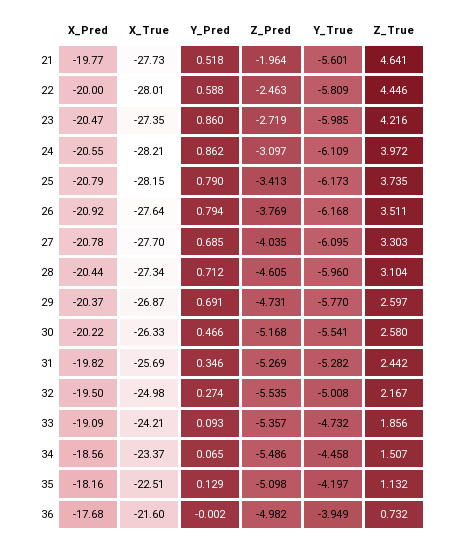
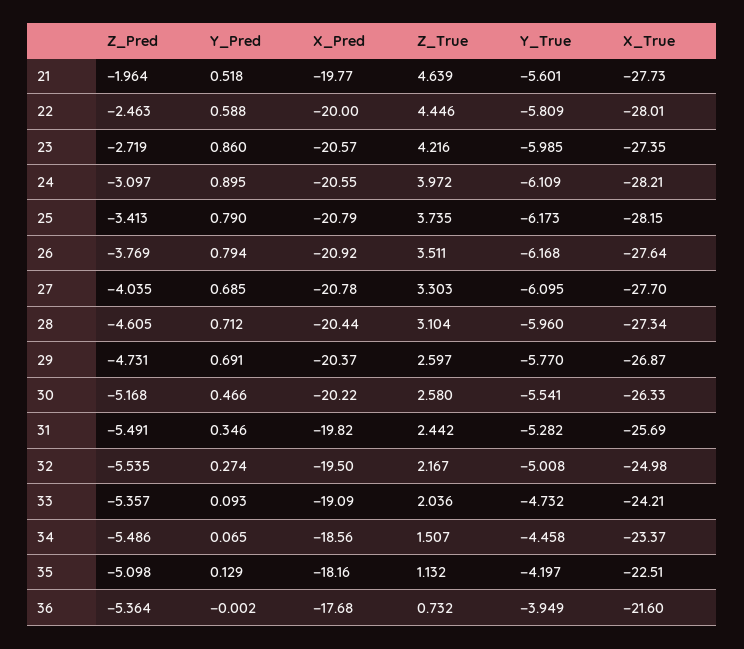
Z_True, 21: 4.641 -> 4.639
X_Pred, 23: -20.47 -> -20.57
Y_Pred, 24: 0.862 -> 0.895
Z_Pred, 31: -5.269 -> -5.491
Z_True, 33: 1.856 -> 2.036
Z_Pred, 36: -4.982 -> -5.364

